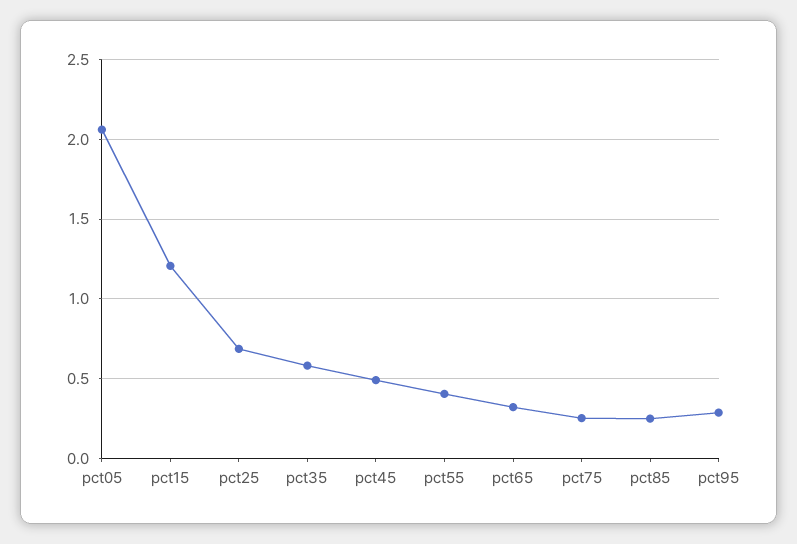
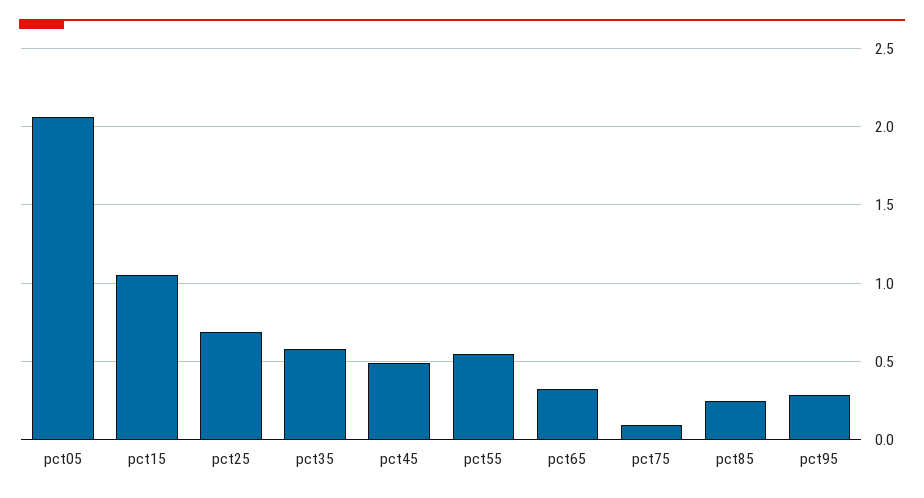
pct15: 1.2 -> 1.05
pct55: 0.4 -> 0.55
pct75: 0.25 -> 0.1

